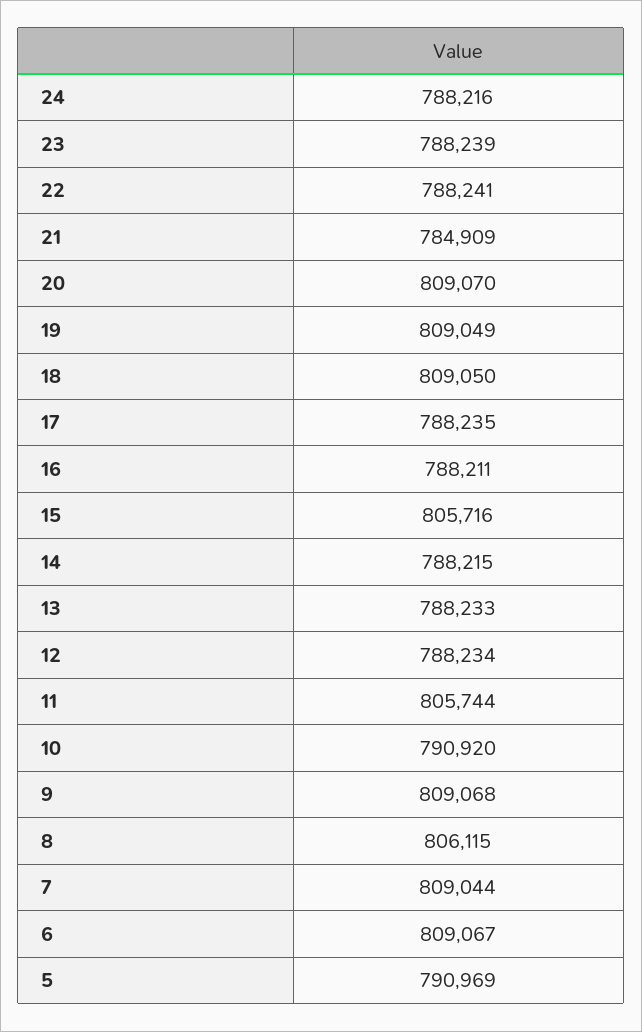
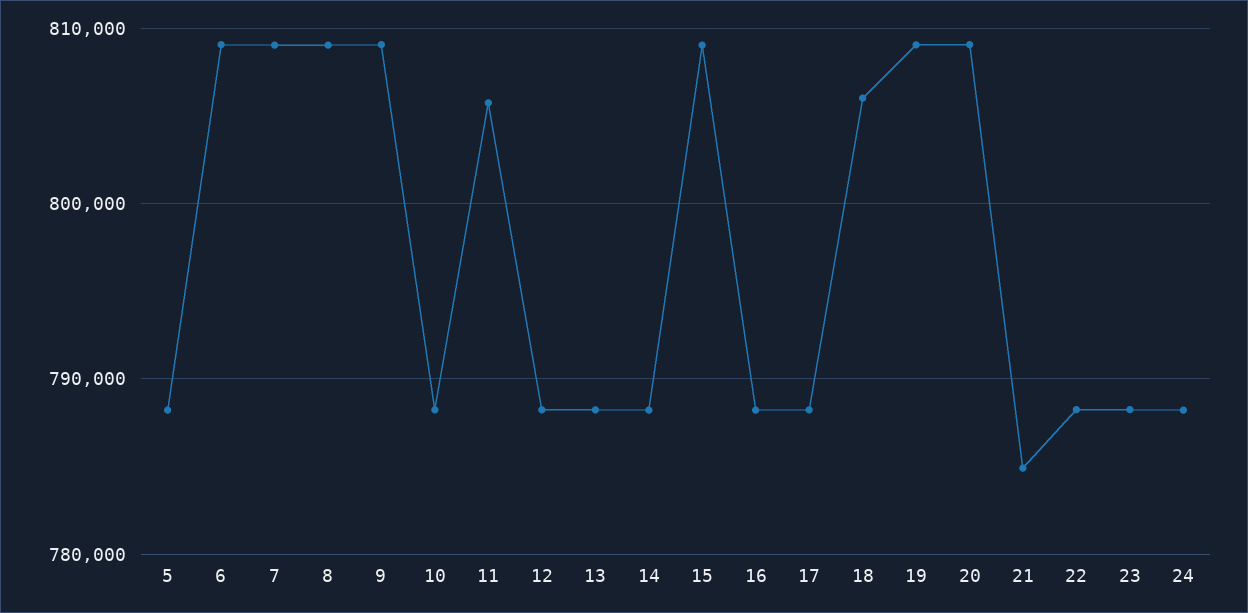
18: 809050 -> 806000
15: 805716 -> 809000
10: 790920 -> 788000
8: 806115 -> 809000
5: 790969 -> 788000

